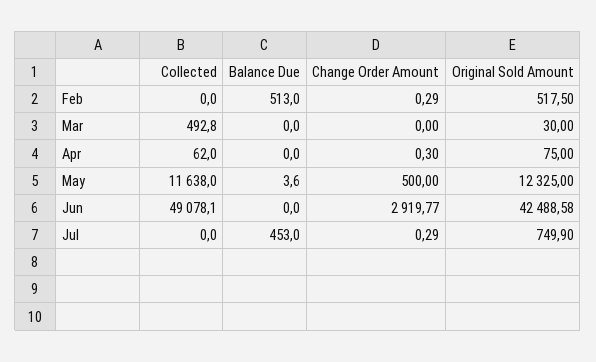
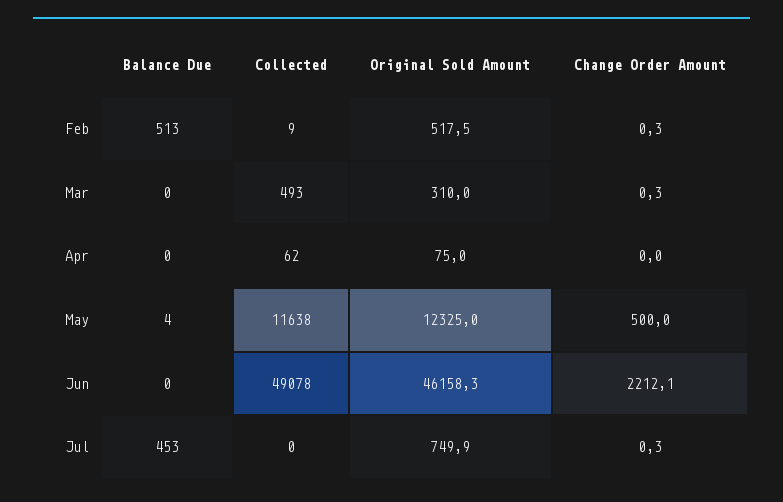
Collected, Feb: 0 -> 9
Change Order Amount, Mar: 0 -> 0.3
Original Sold Amount, Mar: 30 -> 310
Change Order Amount, Apr: 0.3 -> 0
Change Order Amount, Jun: 2919.77 -> 2212.1
Original Sold Amount, Jun: 42488.58 -> 46158.3

